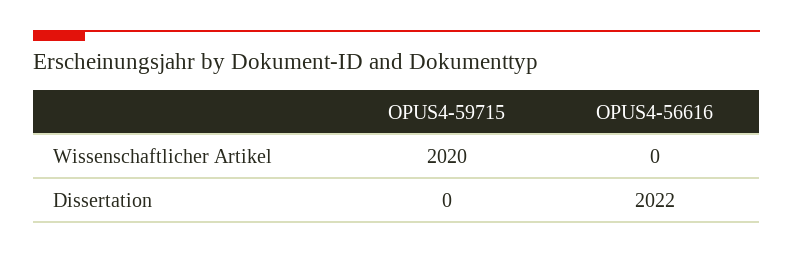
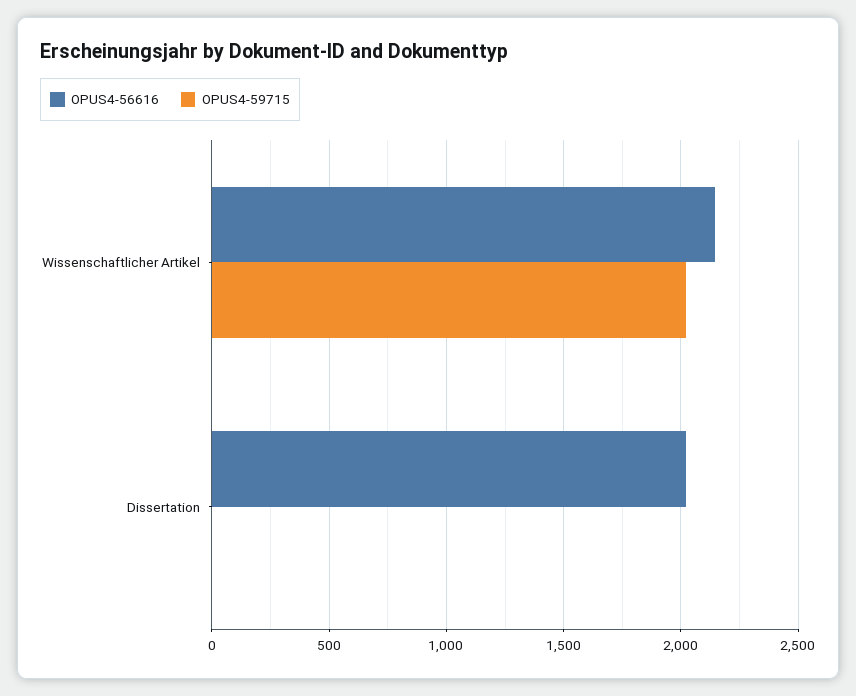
OPUS4-56616, Wissenschaftlicher Artikel: 0 -> 2150

